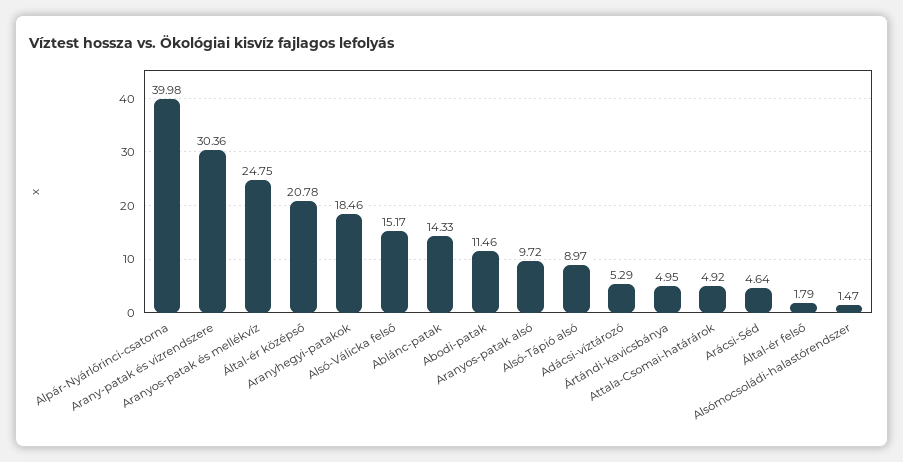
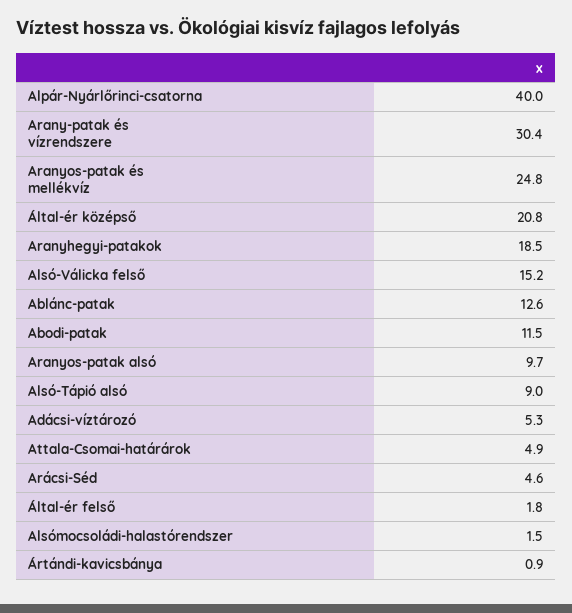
Ablánc-patak: 14.33 -> 12.6
Ártándi-kavicsbánya: 4.95 -> 0.9

